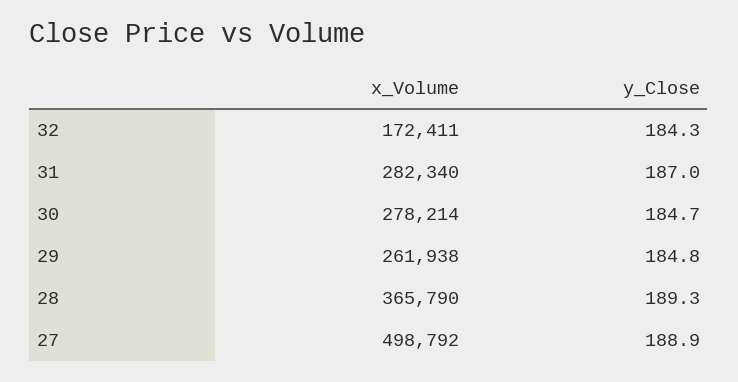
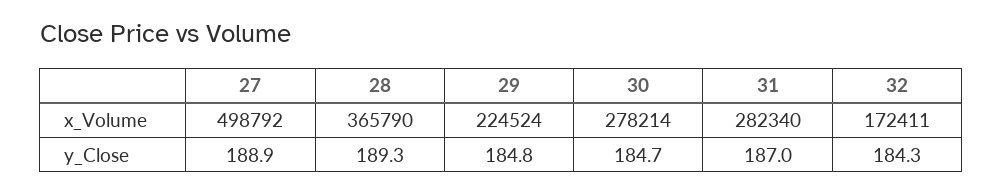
x_Volume, 29: 261938 -> 224524

